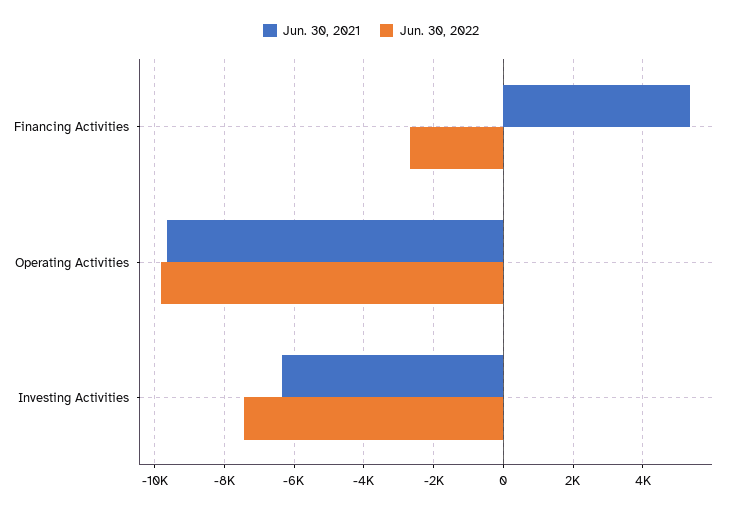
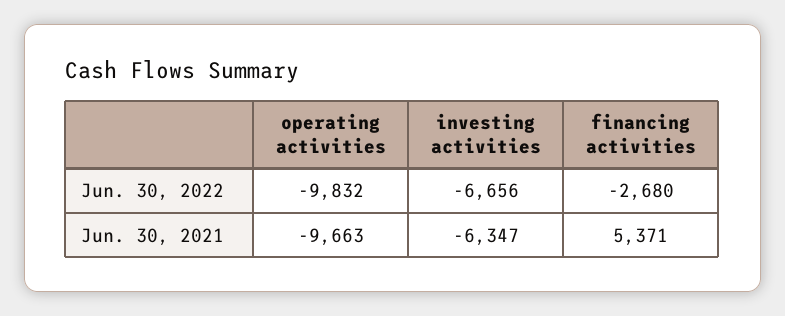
Jun. 30, 2022, Investing Activities: -7400 -> -6656

